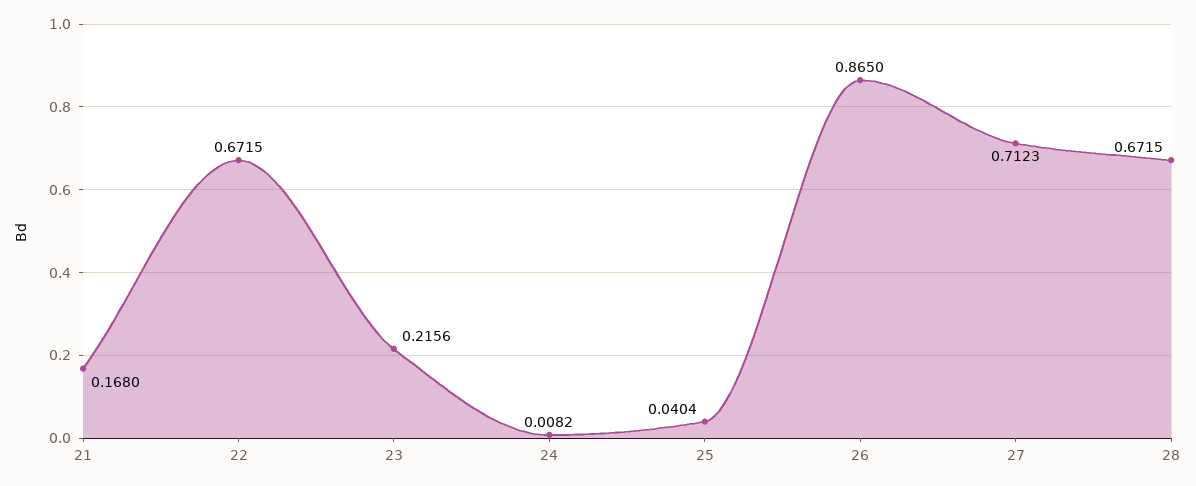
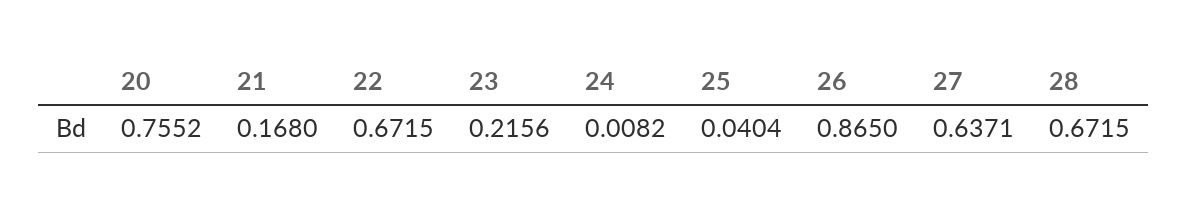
27: 0.7123 -> 0.6371
20: none -> 0.7552

